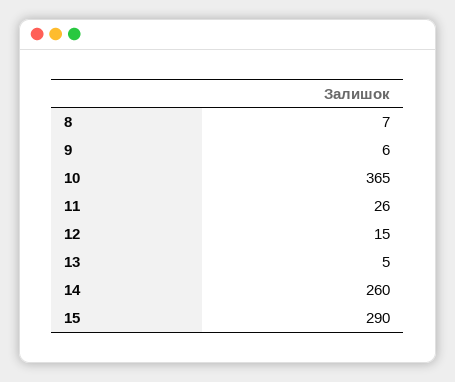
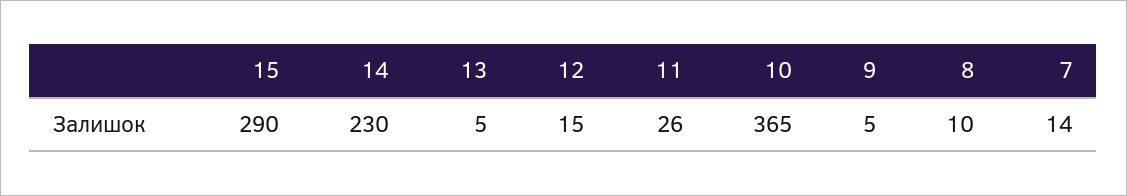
8: 7 -> 10
9: 6 -> 5
14: 260 -> 230
7: none -> 14

